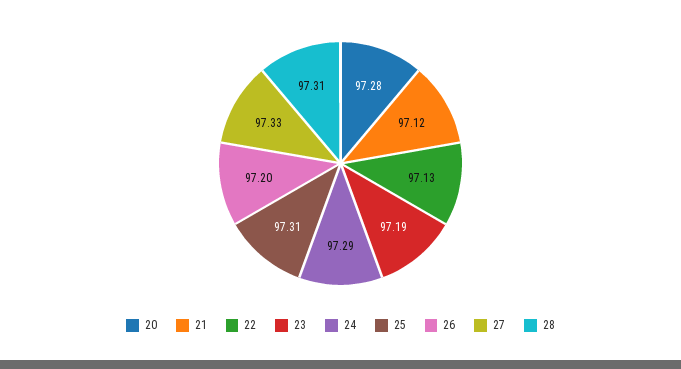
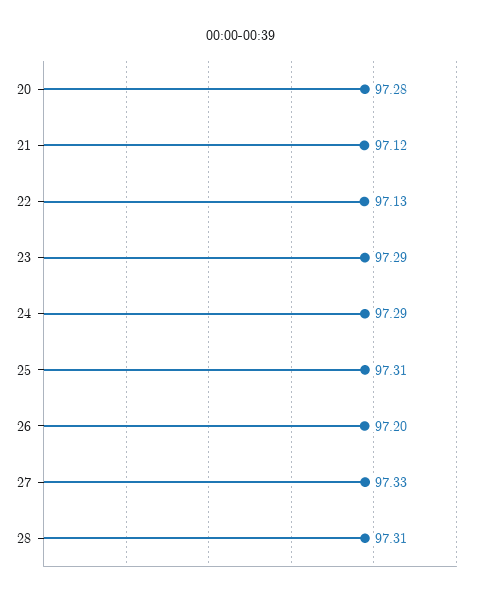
23: 97.19 -> 97.29

